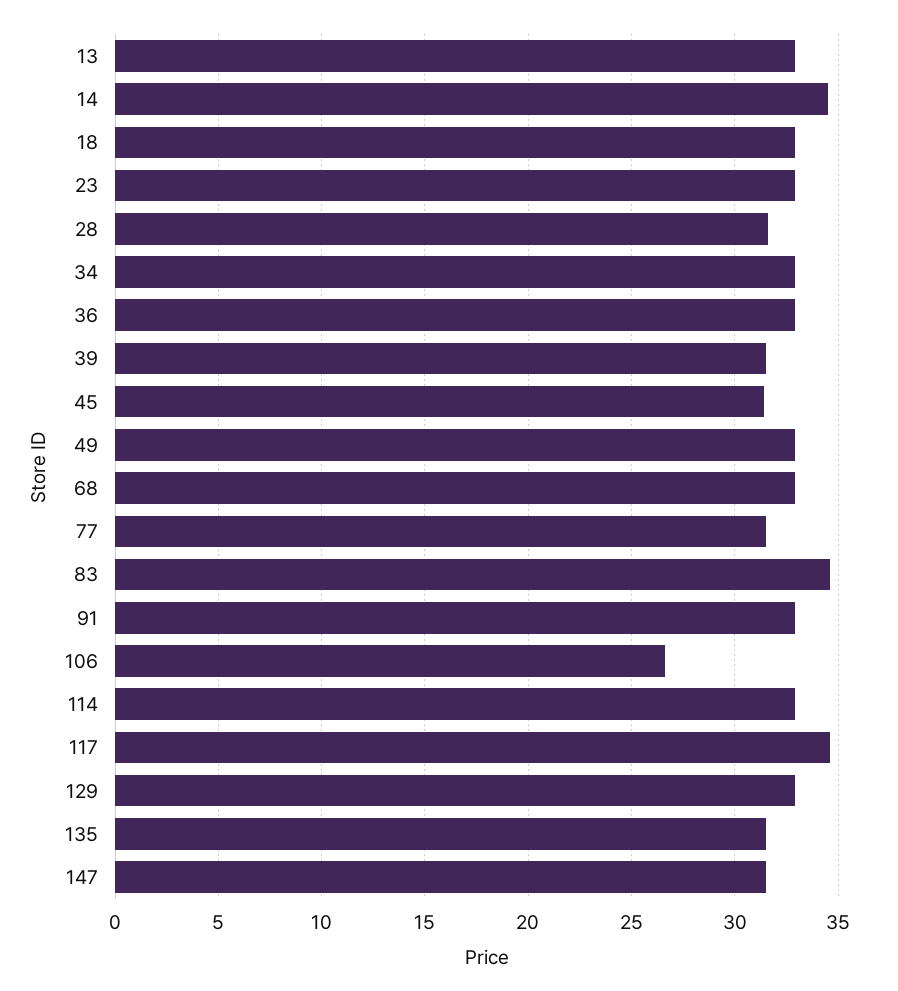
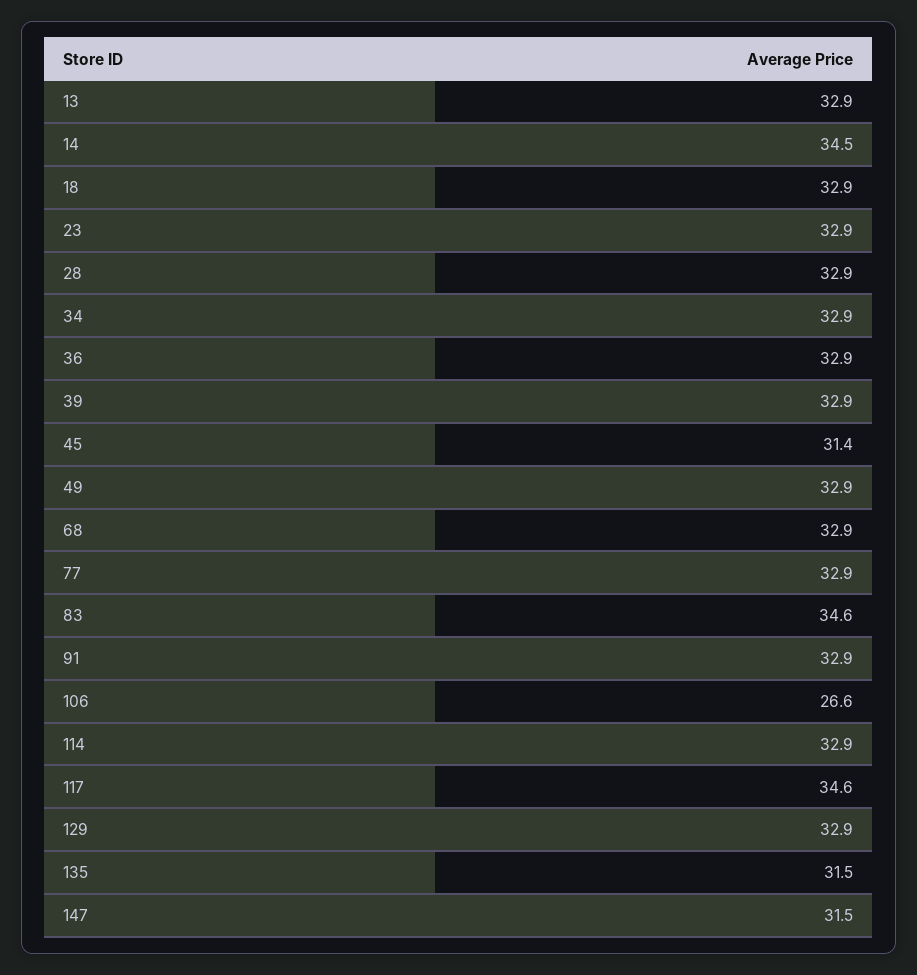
28: 31.5 -> 32.9
39: 31.5 -> 32.9
77: 31.5 -> 32.9

